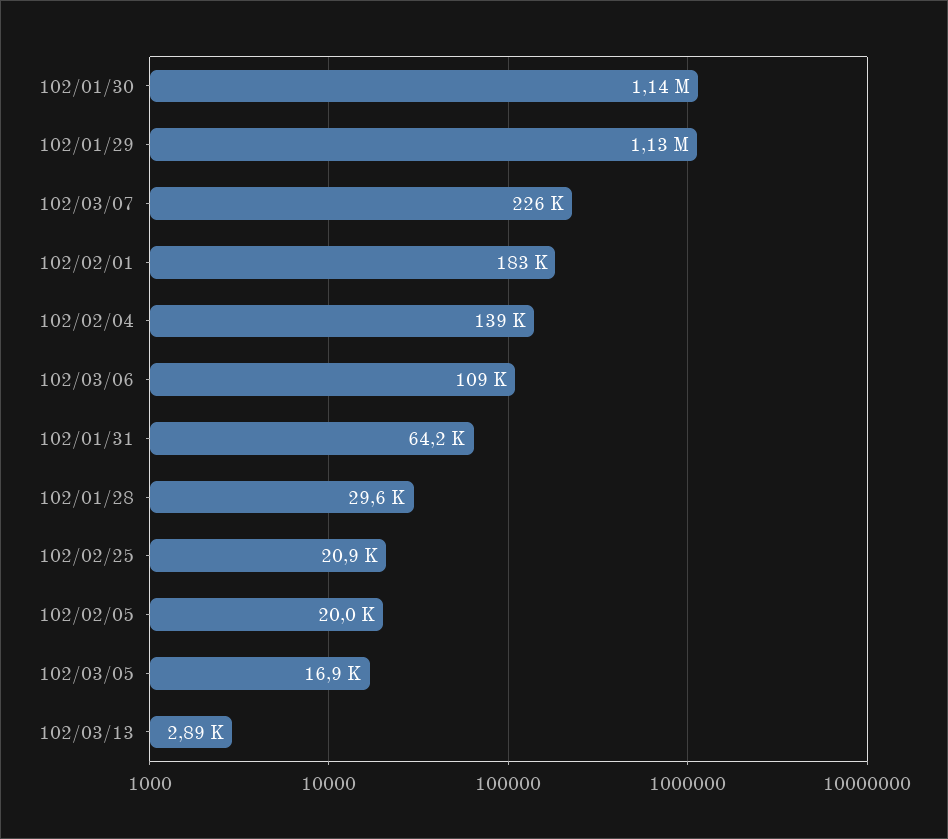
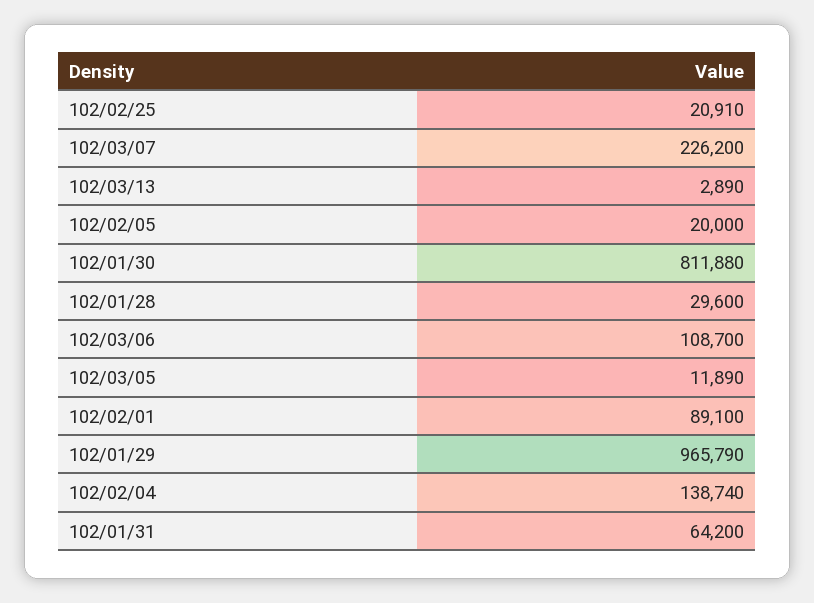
102/01/30: 1140000 -> 811880
102/01/29: 1130000 -> 965790
102/02/01: 183000 -> 89100
102/03/05: 16900 -> 11890

